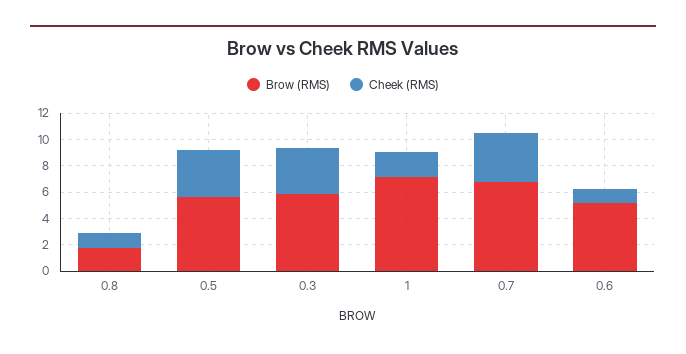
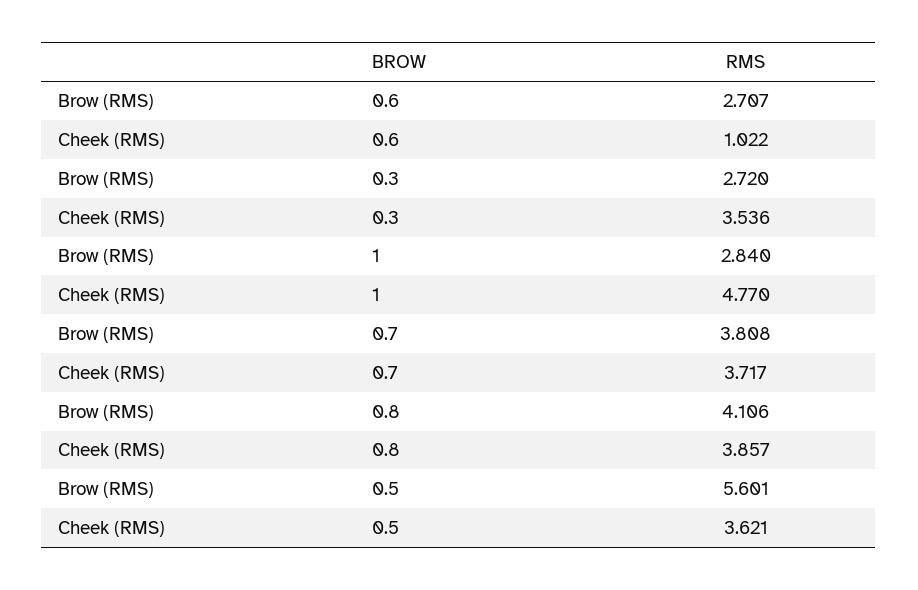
Brow (RMS), 0.8: 2 -> 4.106
Cheek (RMS), 0.8: 1 -> 3.857
Brow (RMS), 0.3: 6 -> 2.72
Brow (RMS), 1: 7 -> 2.84
Cheek (RMS), 1: 2 -> 4.77
Brow (RMS), 0.7: 7 -> 3.808
Brow (RMS), 0.6: 5 -> 2.707

